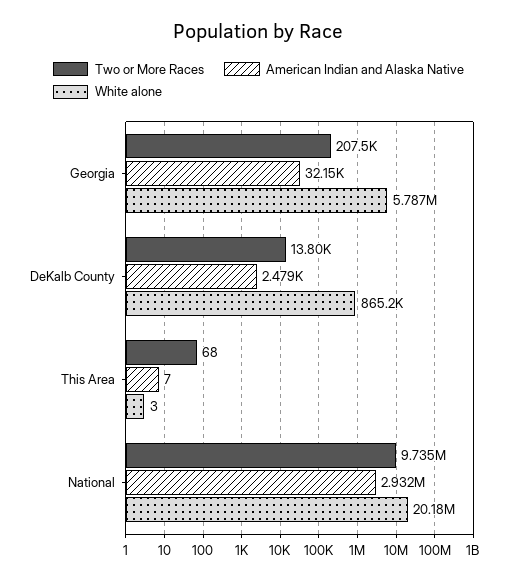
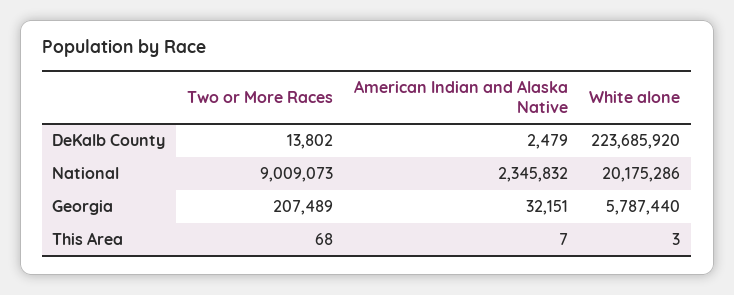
White alone, DeKalb County: 865200 -> 223685920
Two or More Races, National: 9735000 -> 9009073
American Indian and Alaska Native, National: 2932000 -> 2345832

